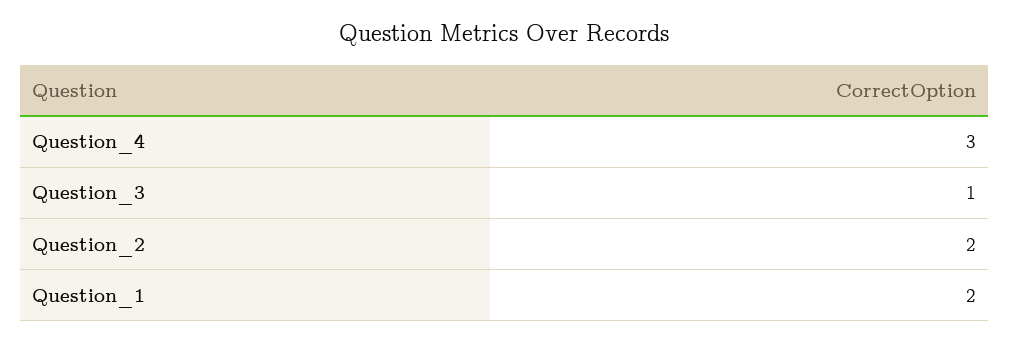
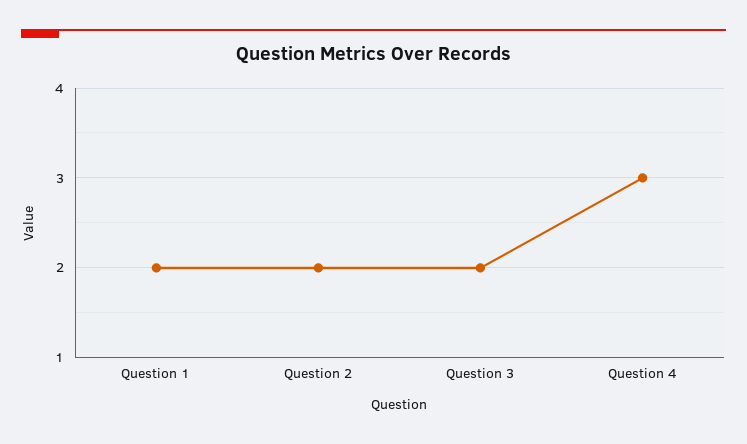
Question_3: 1 -> 2

